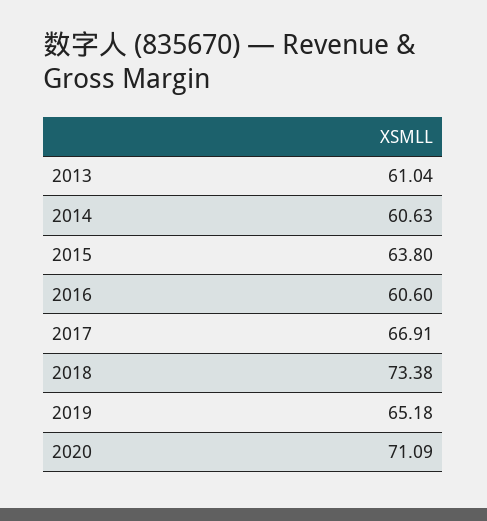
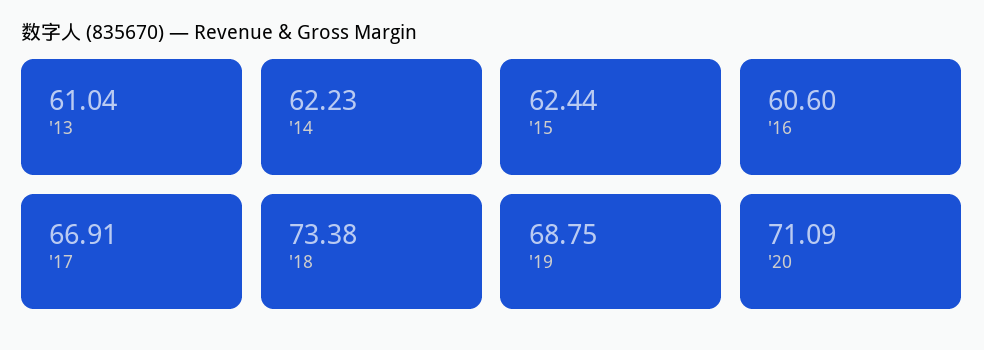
2014: 60.63 -> 62.23
2015: 63.8 -> 62.44
2019: 65.18 -> 68.75

